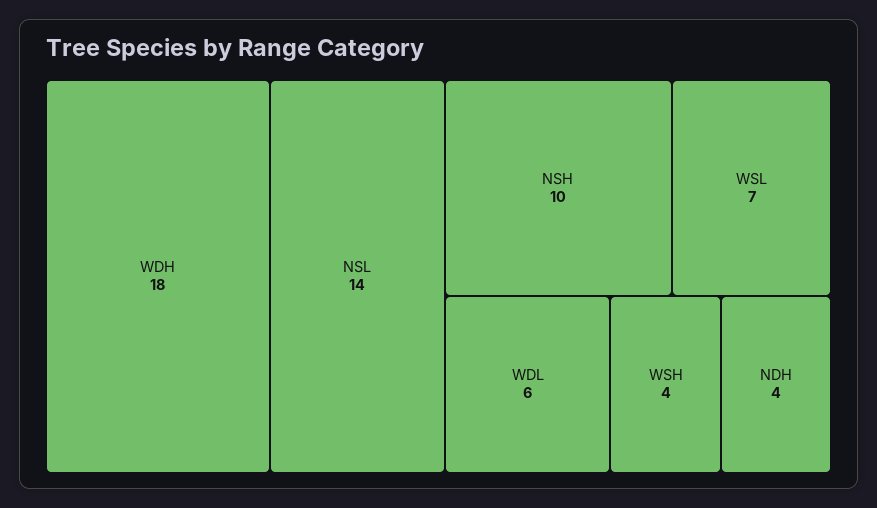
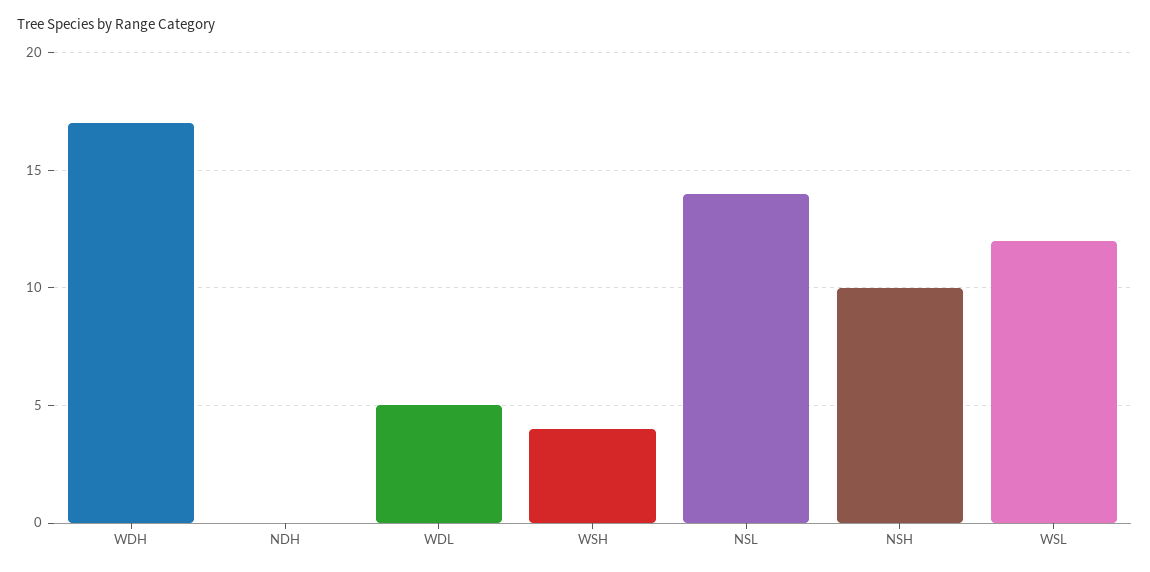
WDH: 18 -> 17
WSL: 7 -> 12
WDL: 6 -> 5
NDH: 4 -> 0

